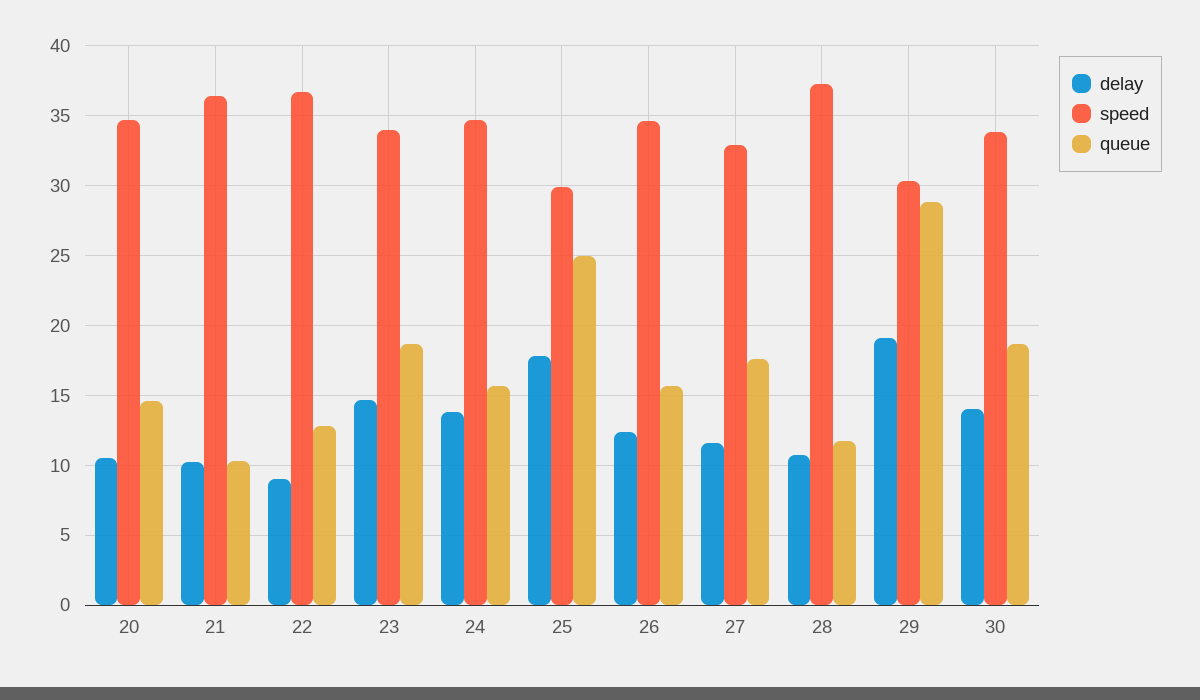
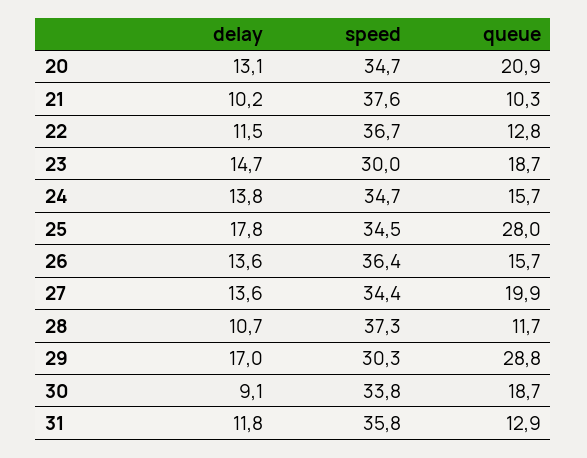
delay, 20: 10.5 -> 13.1
queue, 20: 14.5 -> 20.9
speed, 21: 36.5 -> 37.6
delay, 22: 9 -> 11.5
speed, 23: 34 -> 30
speed, 25: 30 -> 34.5
queue, 25: 25 -> 28
delay, 26: 12.5 -> 13.6
speed, 26: 34.5 -> 36.4
delay, 27: 11.5 -> 13.6
speed, 27: 33 -> 34.4
queue, 27: 17.5 -> 19.9
delay, 29: 19 -> 17
delay, 30: 14 -> 9.1
delay, 31: none -> 11.8
speed, 31: none -> 35.8
queue, 31: none -> 12.9

